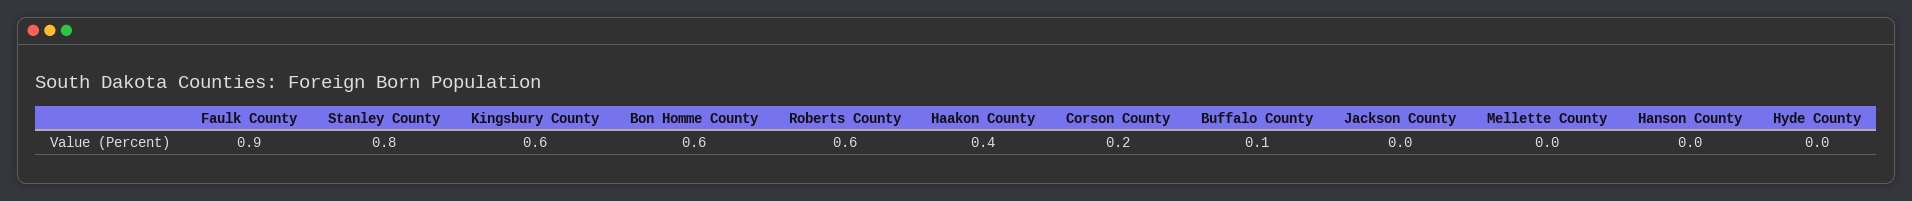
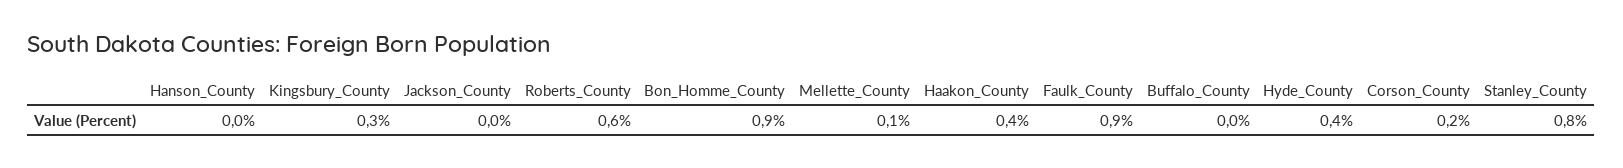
Kingsbury County: 0.6 -> 0.3
Bon Homme County: 0.6 -> 0.9
Buffalo County: 0.1 -> 0
Mellette County: 0 -> 0.1
Hyde County: 0 -> 0.4

